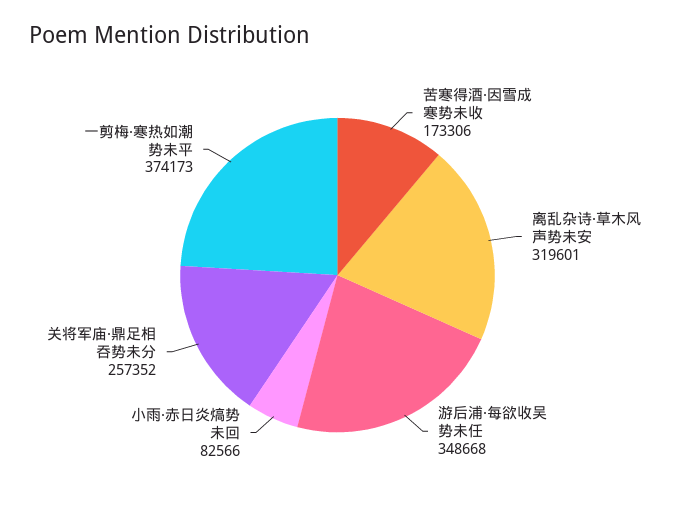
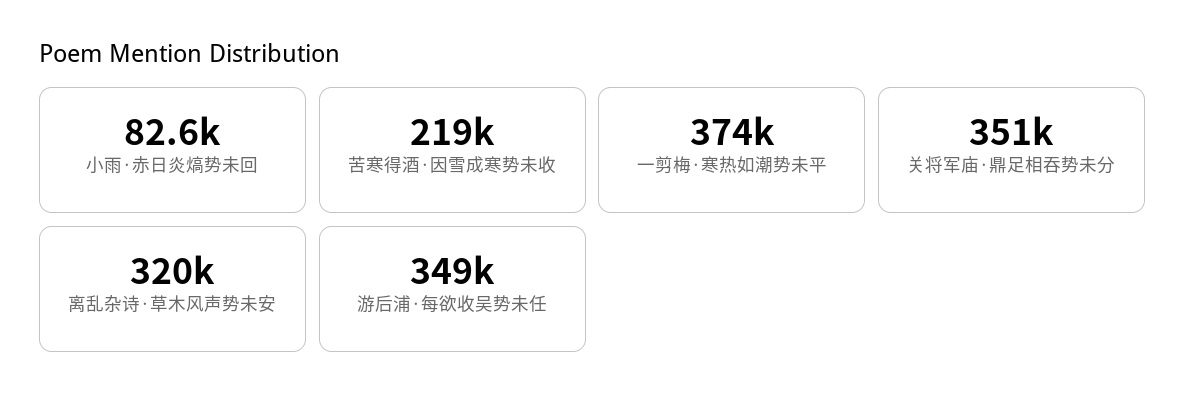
苦寒得酒·因雪成寒势未收: 173306 -> 219000
关将军庙·鼎足相吞势未分: 257352 -> 351000

